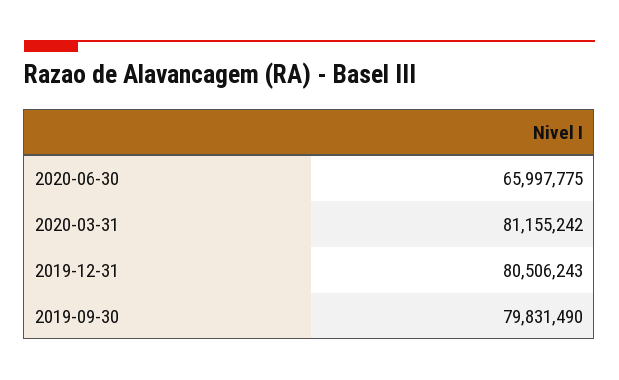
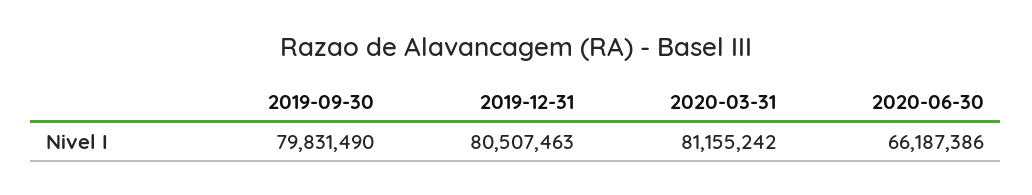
2020-06-30: 65997775 -> 66187386
2019-12-31: 80506243 -> 80507463

